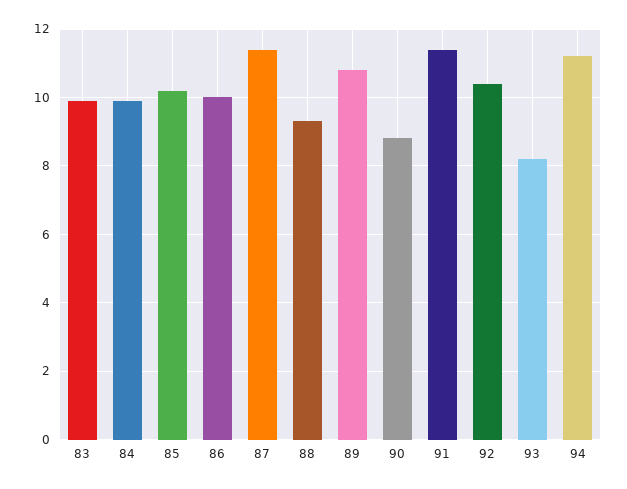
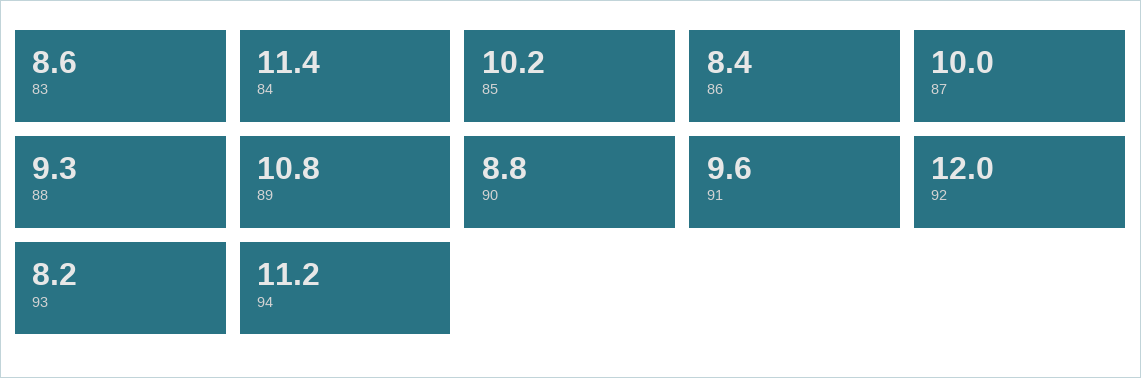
83: 10 -> 8.6
84: 10 -> 11.4
86: 10 -> 8.4
87: 11.5 -> 10
91: 11.5 -> 9.6
92: 10.5 -> 12

